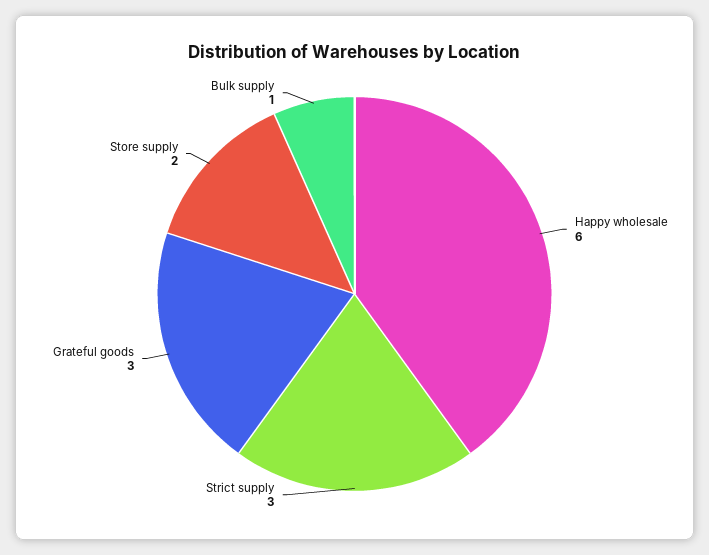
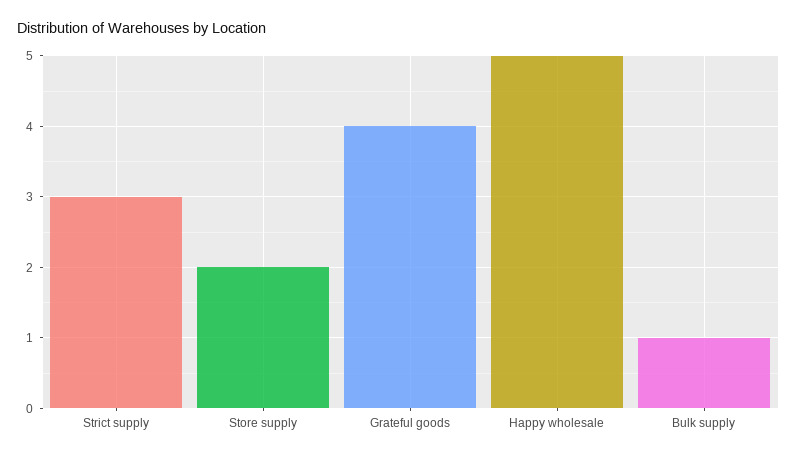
Happy wholesale: 6 -> 5
Grateful goods: 3 -> 4

